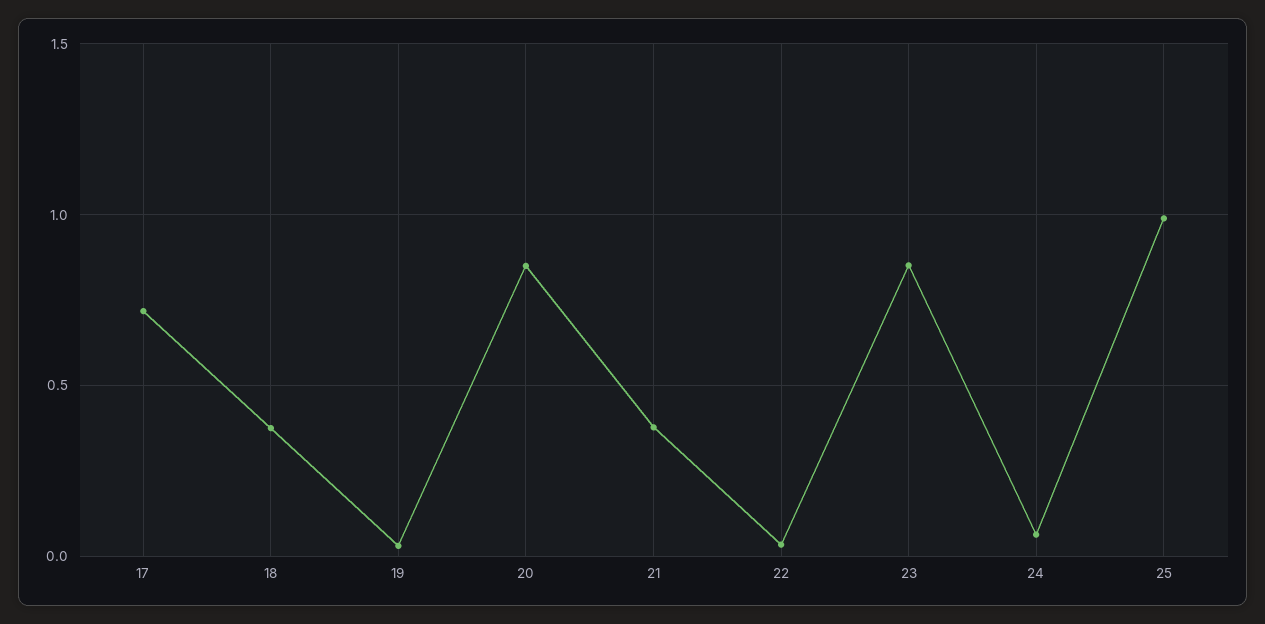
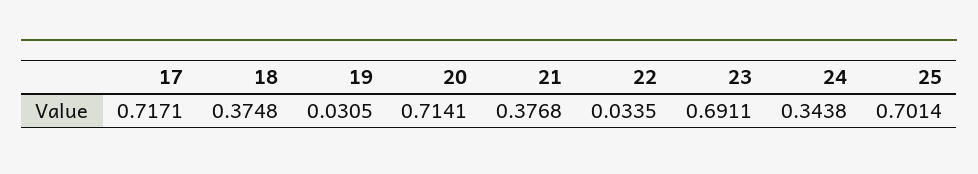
20: 0.85 -> 0.7141
23: 0.85 -> 0.6911
24: 0.05 -> 0.3438
25: 1 -> 0.7014

